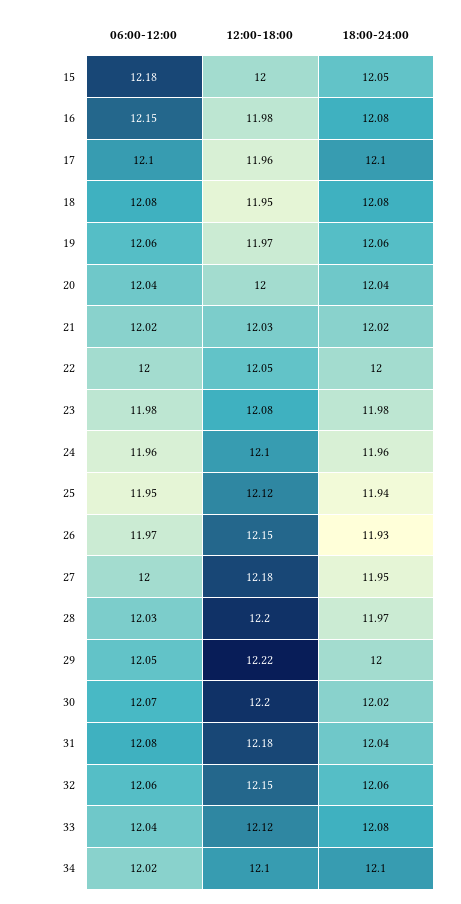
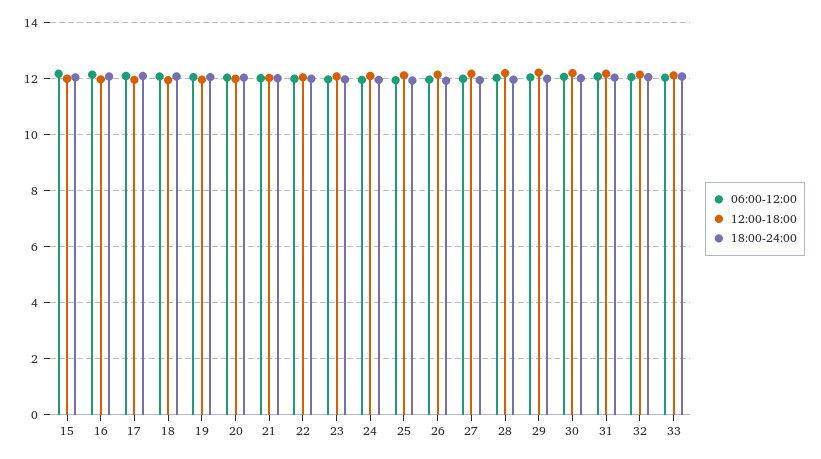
06:00-12:00, 34: 12.02 -> none
12:00-18:00, 34: 12.1 -> none
18:00-24:00, 34: 12.1 -> none

